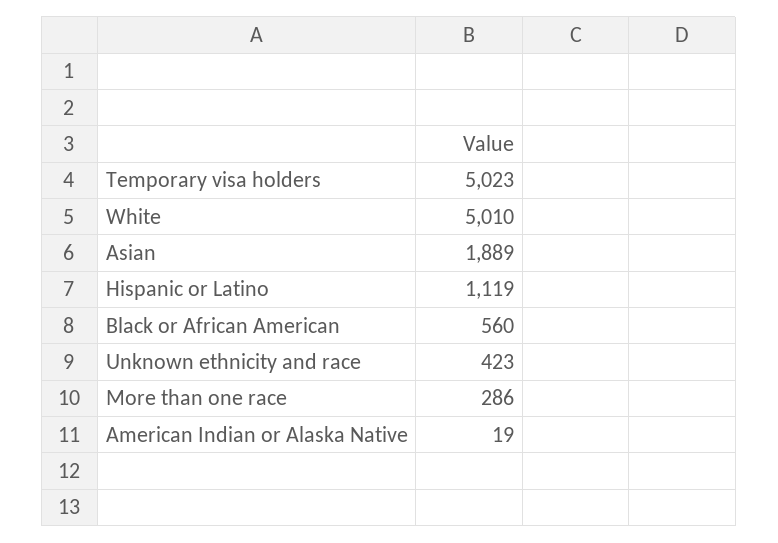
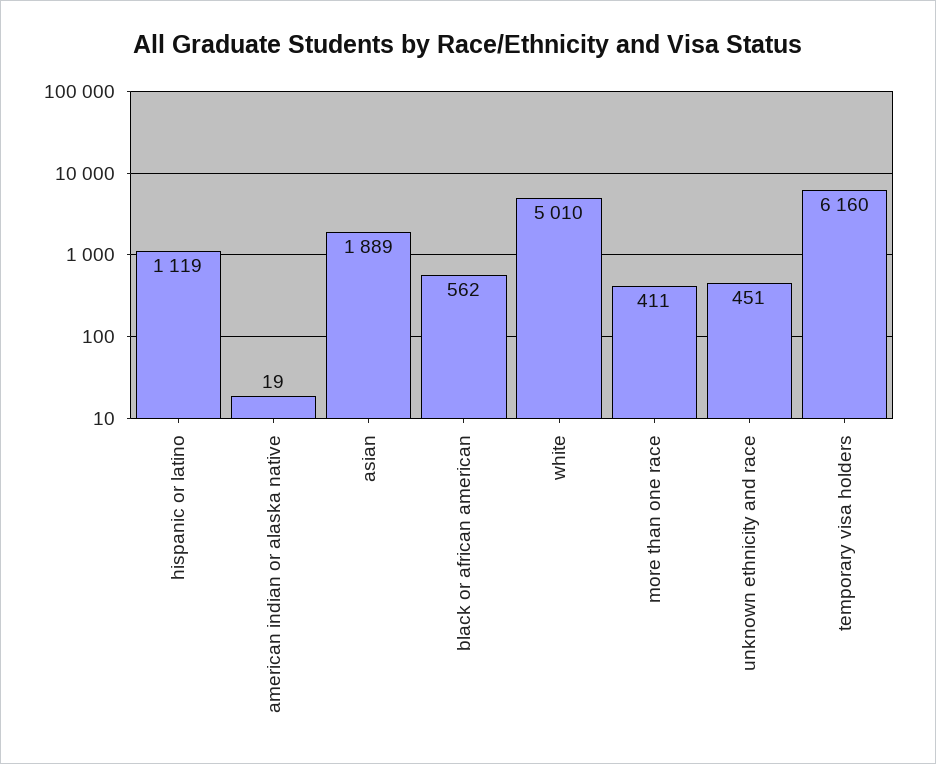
Temporary visa holders: 5023 -> 6160
Black or African American: 560 -> 562
Unknown ethnicity and race: 423 -> 451
More than one race: 286 -> 411

